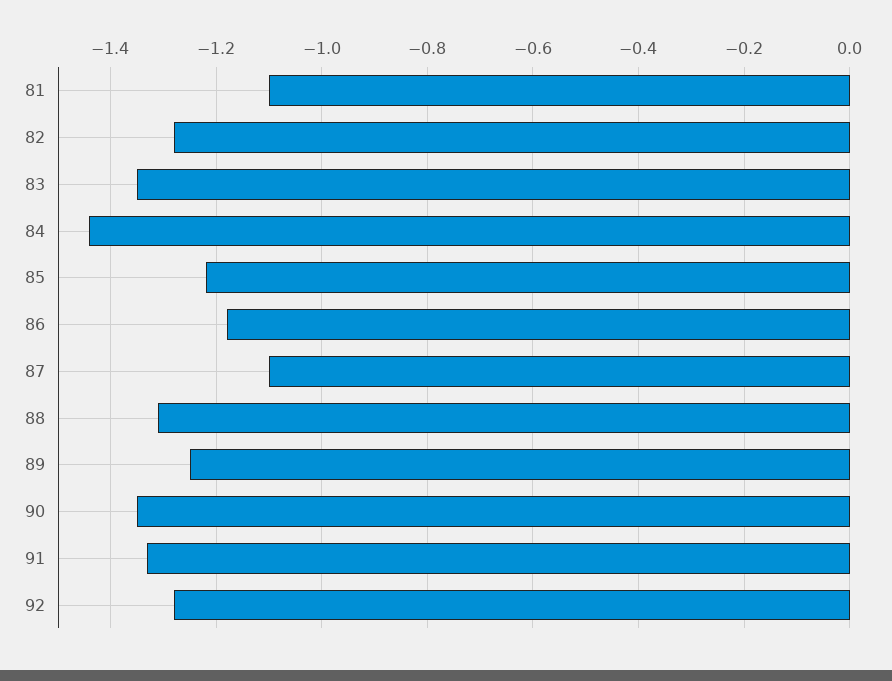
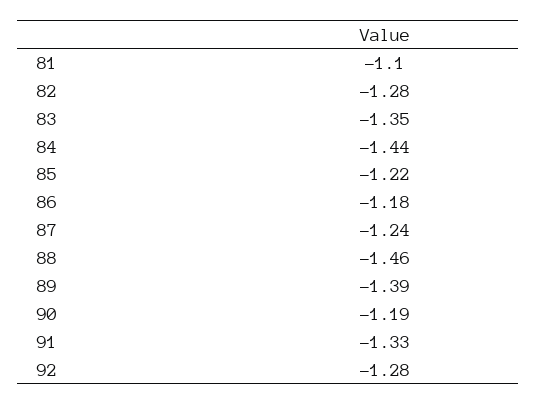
87: -1.1 -> -1.24
88: -1.3 -> -1.46
89: -1.25 -> -1.39
90: -1.35 -> -1.19

